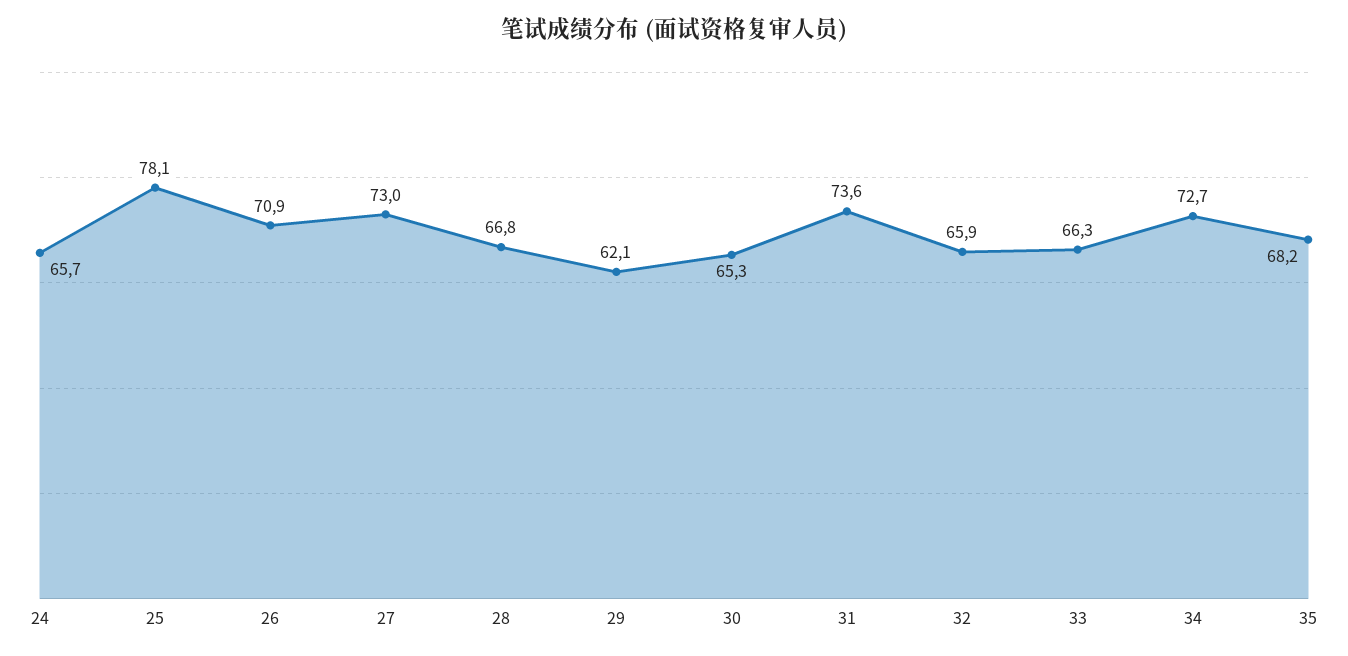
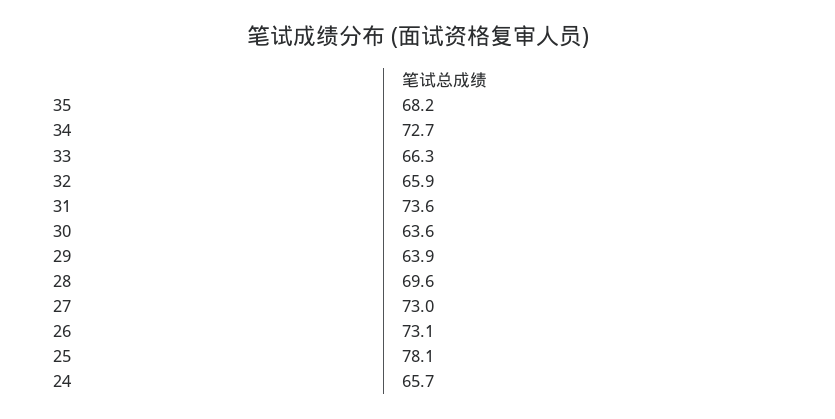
26: 70.9 -> 73.1
28: 66.8 -> 69.6
29: 62.1 -> 63.9
30: 65.3 -> 63.6

